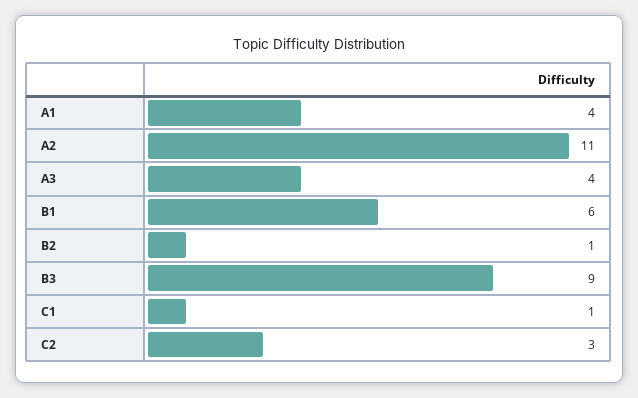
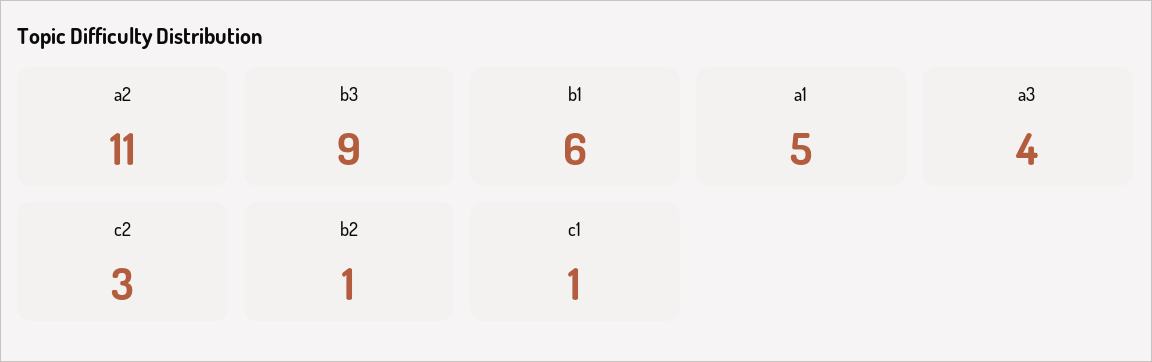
A1: 4 -> 5

